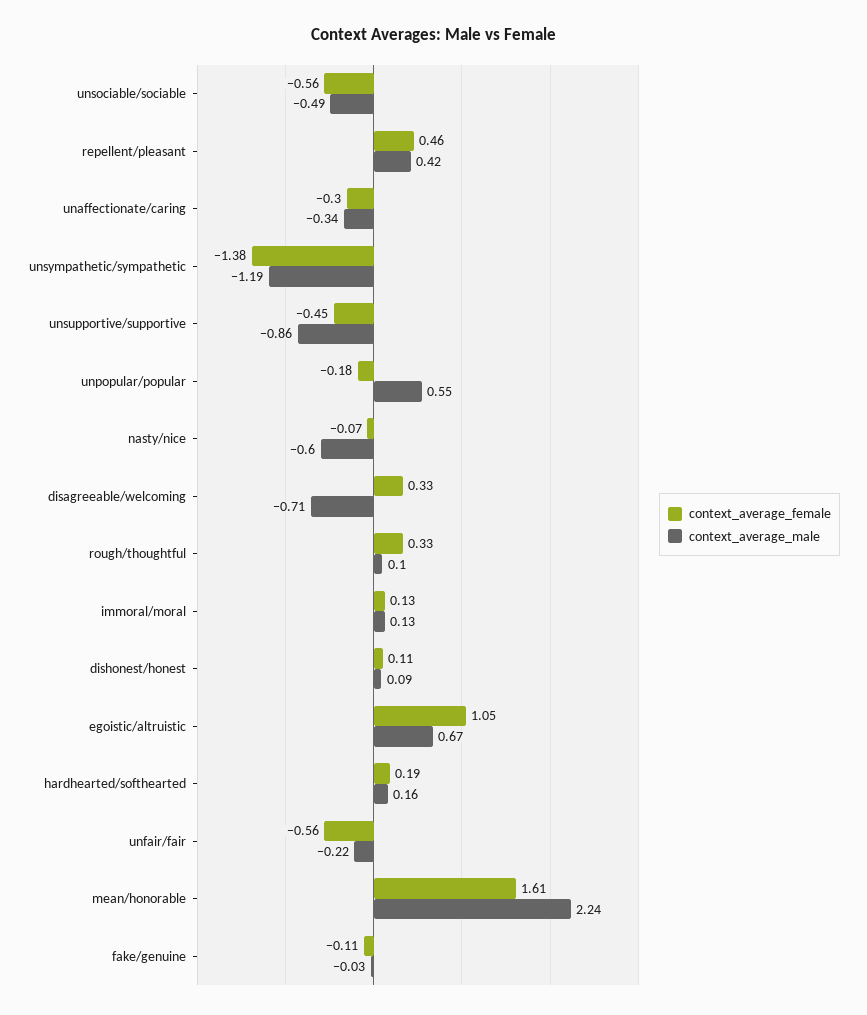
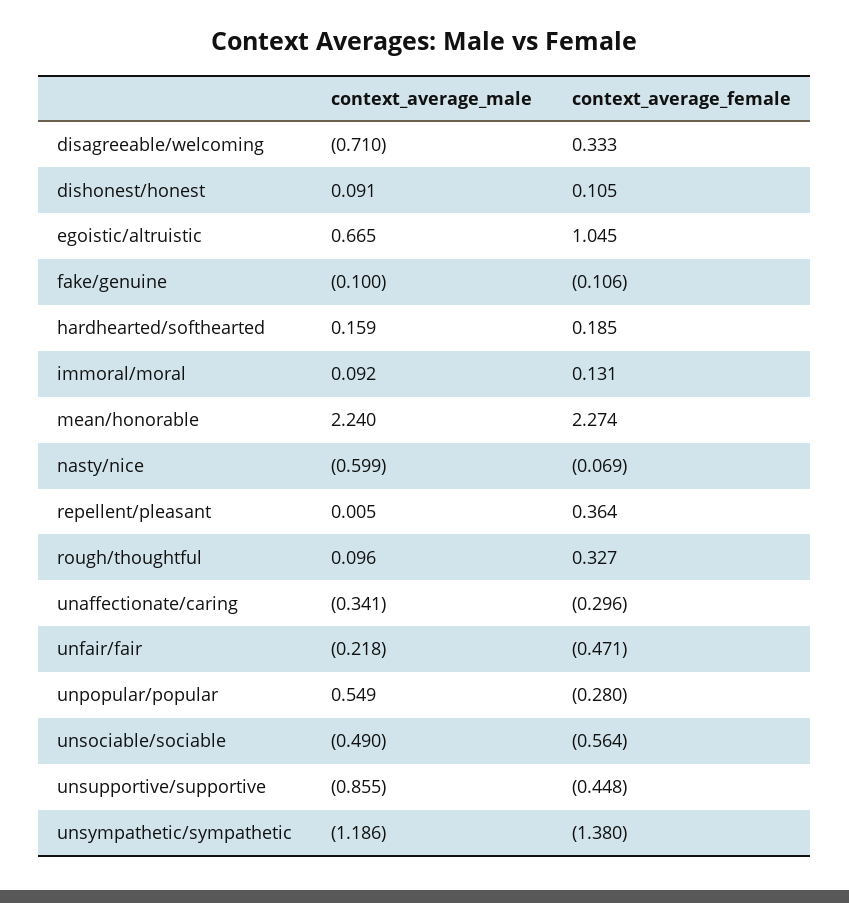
context_average_female, repellent/pleasant: 0.46 -> 0.364
context_average_male, repellent/pleasant: 0.42 -> 0.005
context_average_female, unpopular/popular: -0.18 -> -0.28
context_average_male, immoral/moral: 0.13 -> 0.092
context_average_female, unfair/fair: -0.56 -> -0.471
context_average_female, mean/honorable: 1.61 -> 2.274
context_average_male, fake/genuine: -0.03 -> -0.1

